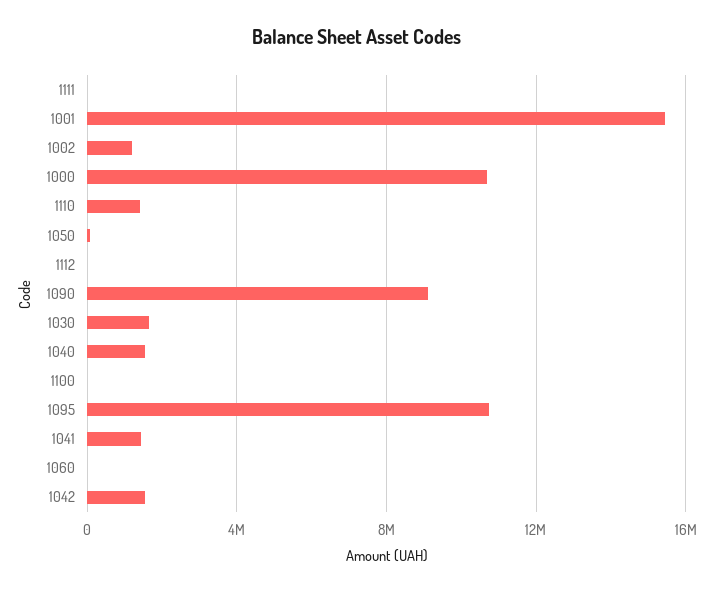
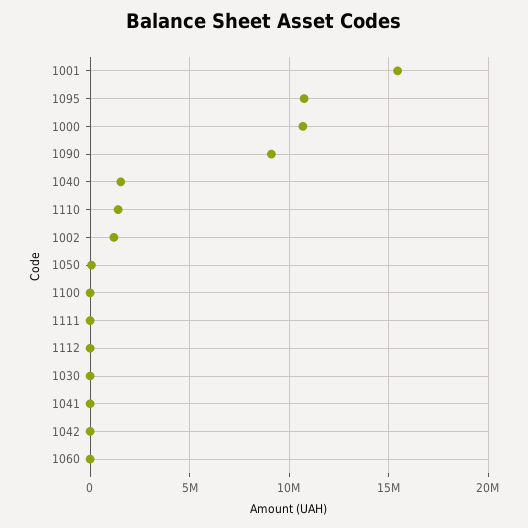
1030: 1500000 -> 0
1041: 1500000 -> 0
1042: 1500000 -> 0

